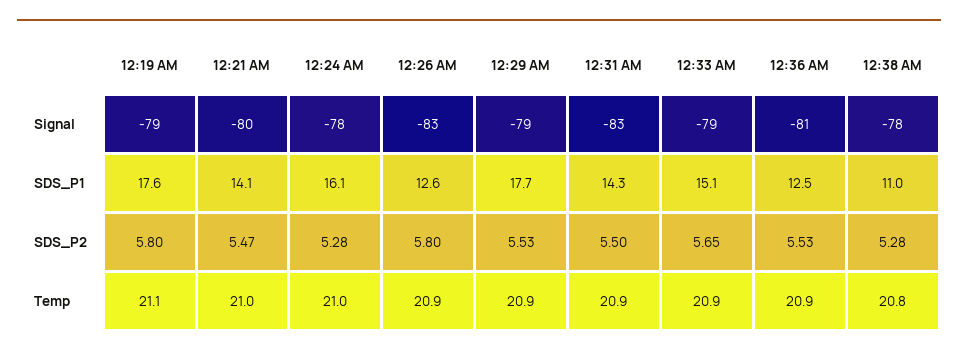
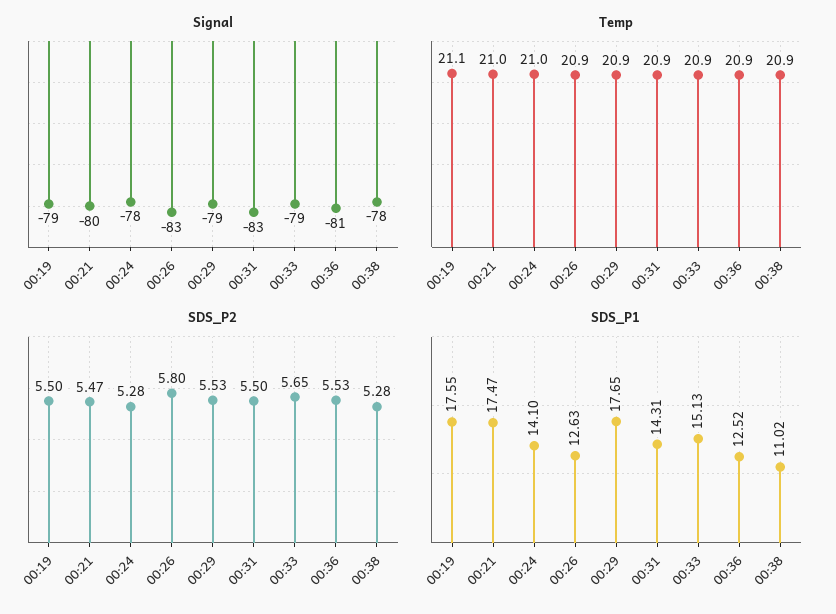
SDS_P1, 12:21 AM: 14.1 -> 17.47
SDS_P1, 12:24 AM: 16.1 -> 14.1
SDS_P2, 12:19 AM: 5.8 -> 5.5
Temp, 12:38 AM: 20.8 -> 20.9

